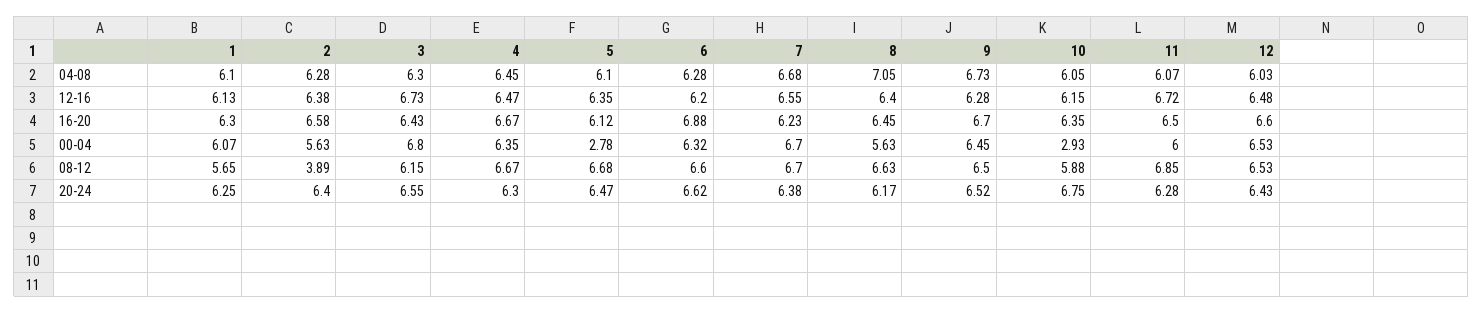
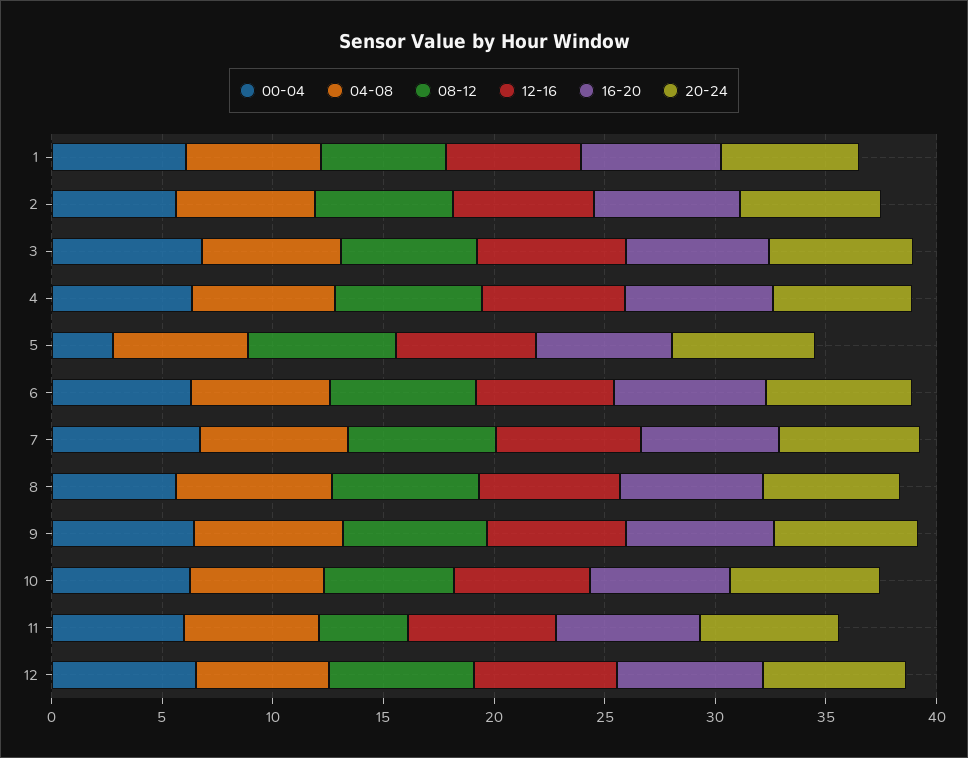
00-04, 10: 2.93 -> 6
08-12, 2: 3.89 -> 6
08-12, 11: 6.85 -> 4

